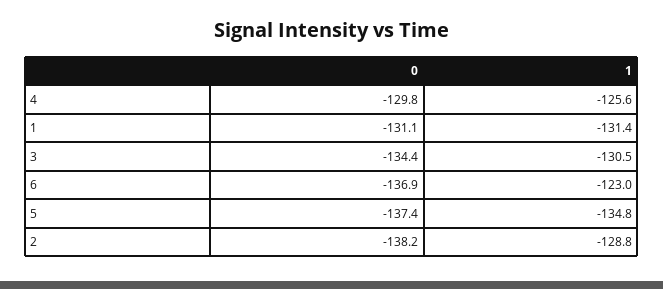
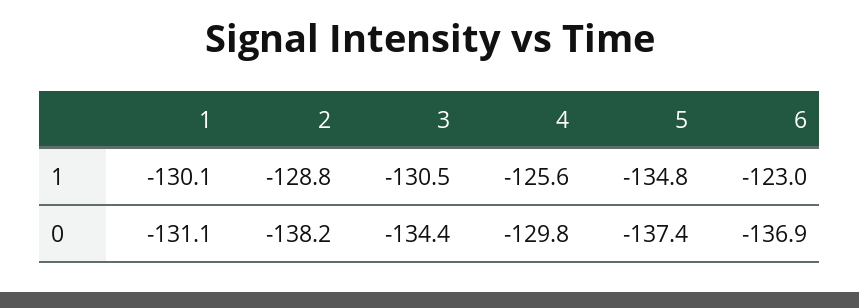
1, 1: -131.4 -> -130.1

